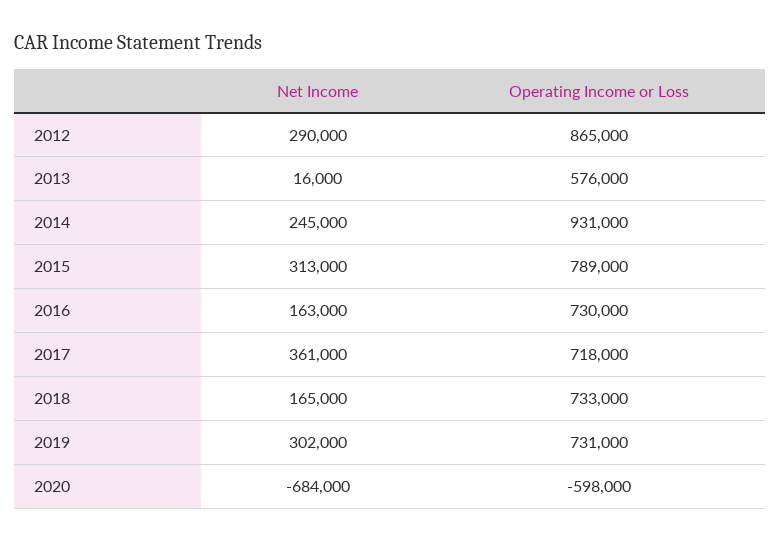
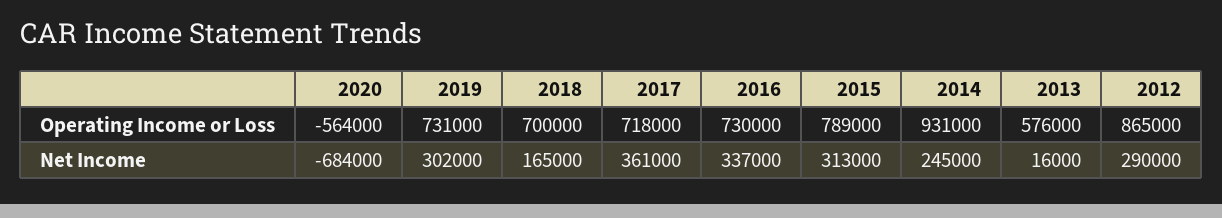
Net Income, 2016: 163000 -> 337000
Operating Income or Loss, 2018: 733000 -> 700000
Operating Income or Loss, 2020: -598000 -> -564000

